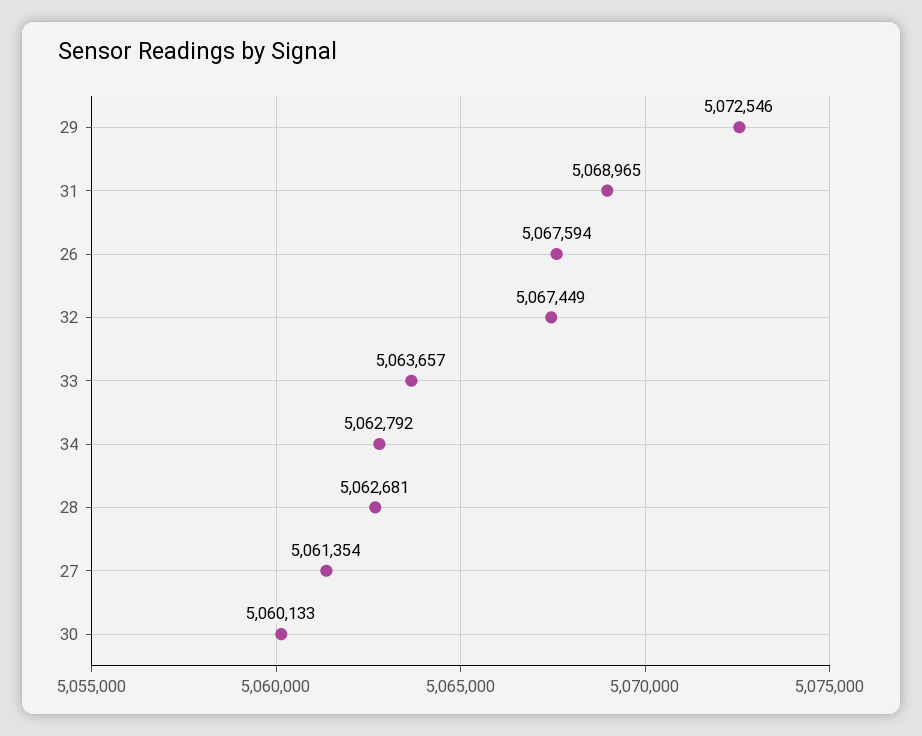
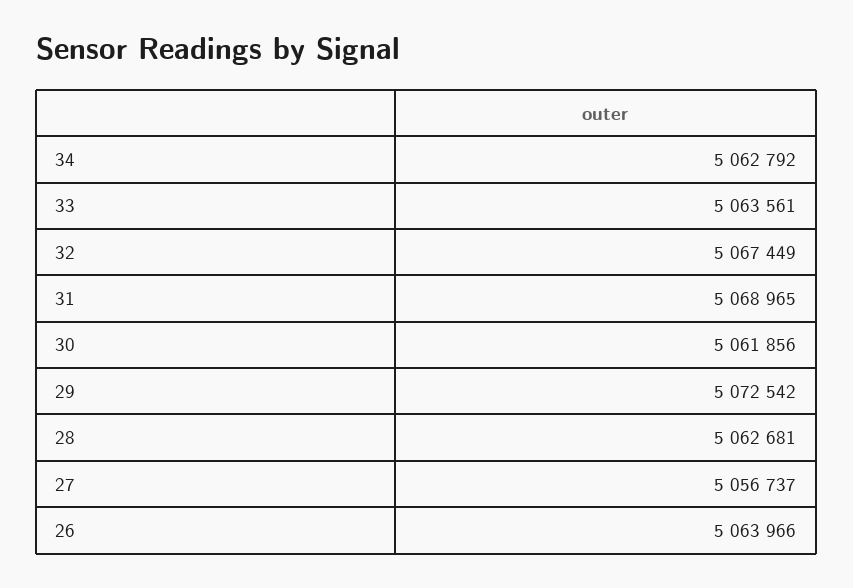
29: 5072546 -> 5072542
26: 5067594 -> 5063966
33: 5063657 -> 5063561
27: 5061354 -> 5056737
30: 5060133 -> 5061856

